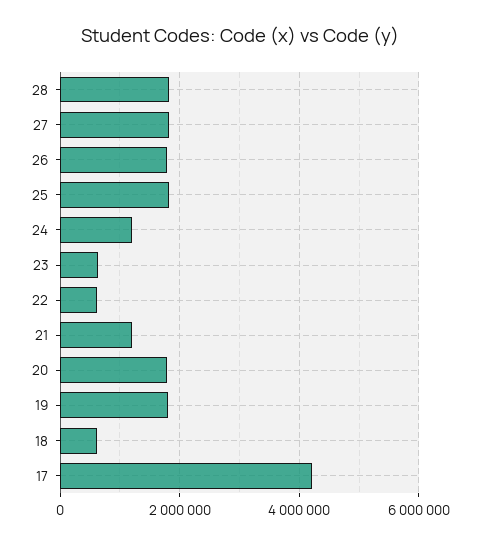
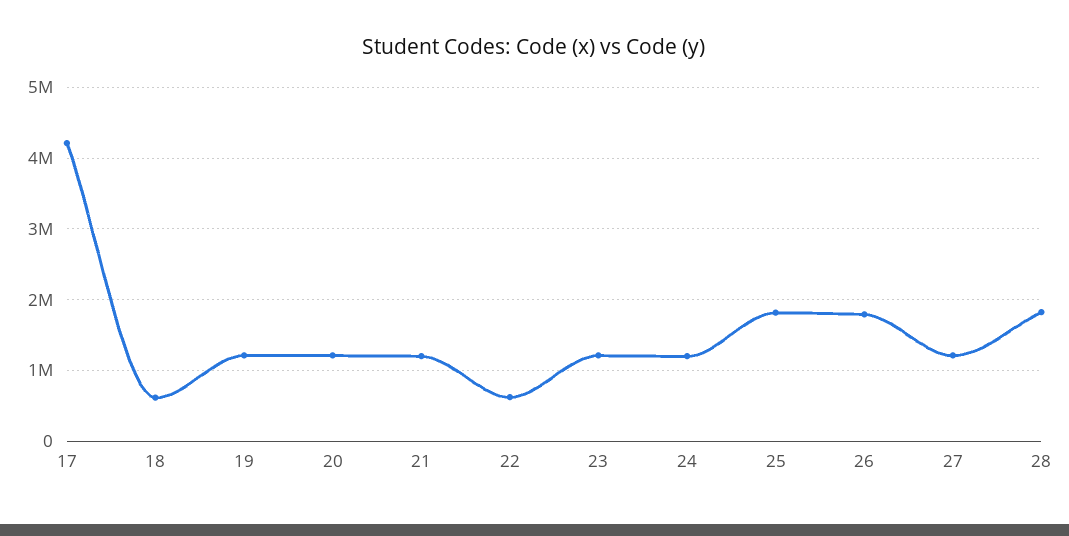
27: 1800000 -> 1200000
23: 600000 -> 1200000
20: 1800000 -> 1200000
19: 1800000 -> 1200000

